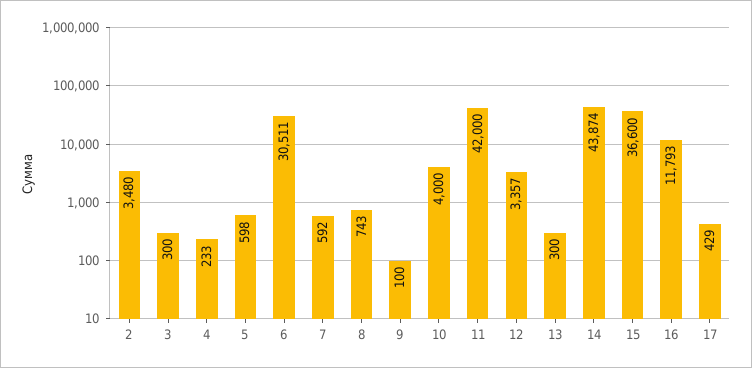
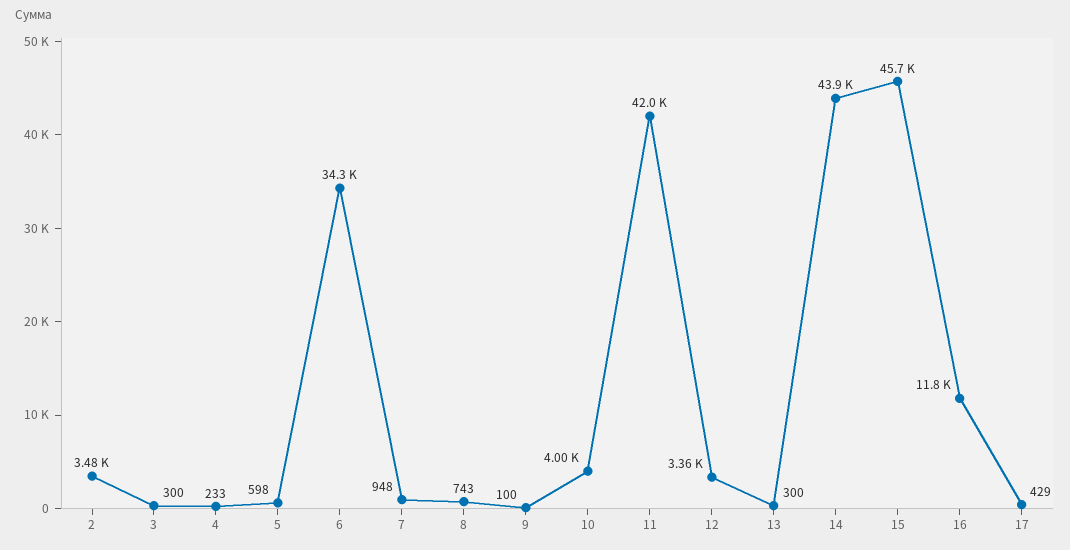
6: 30511 -> 34300
7: 592 -> 948
15: 36600 -> 45700

